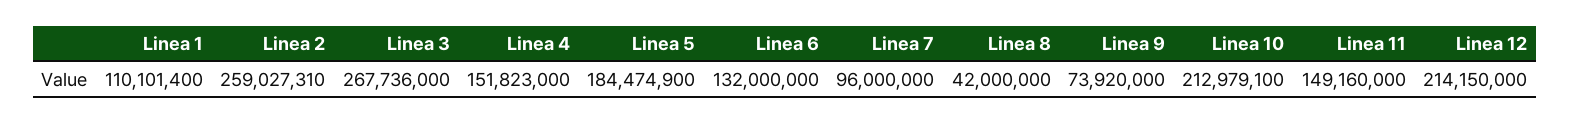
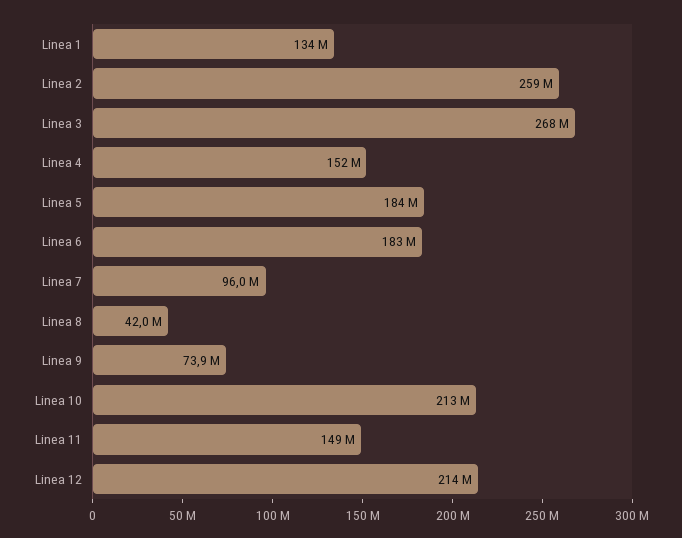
Linea 1: 110101400 -> 134000000
Linea 6: 132000000 -> 183000000

